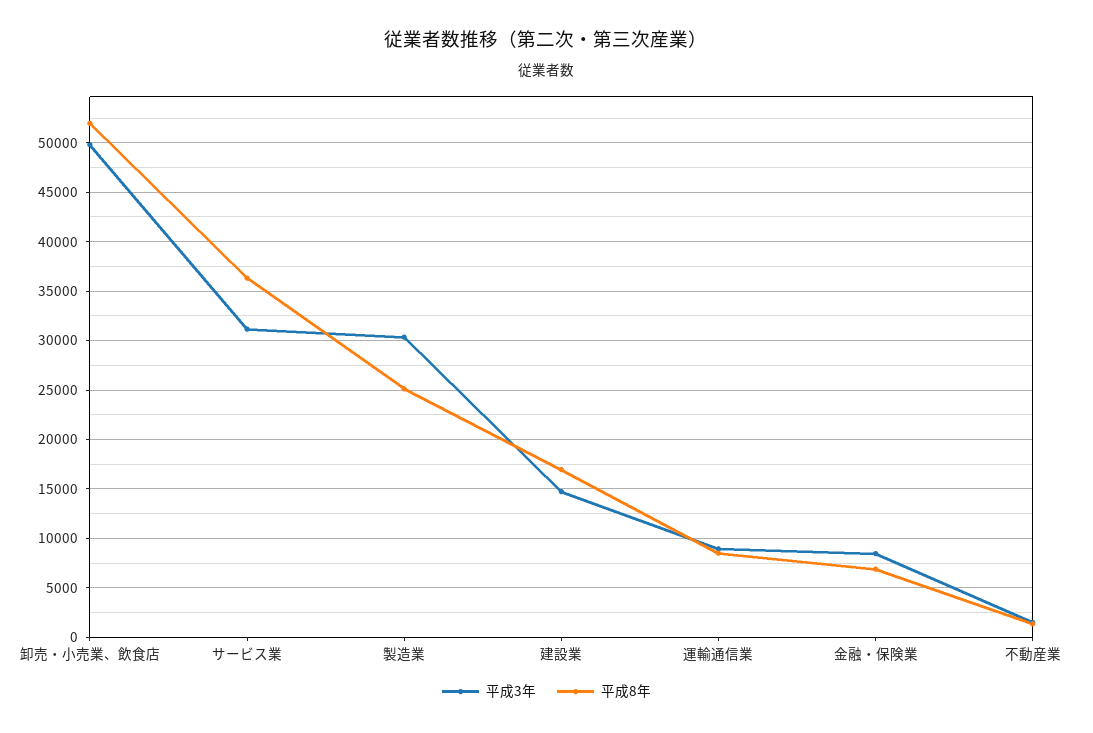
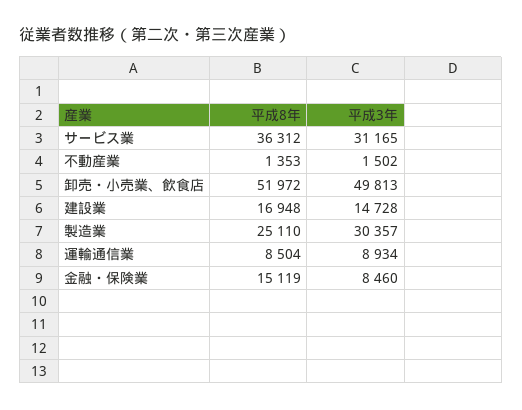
平成8年, 金融・保険業: 7000 -> 15119

